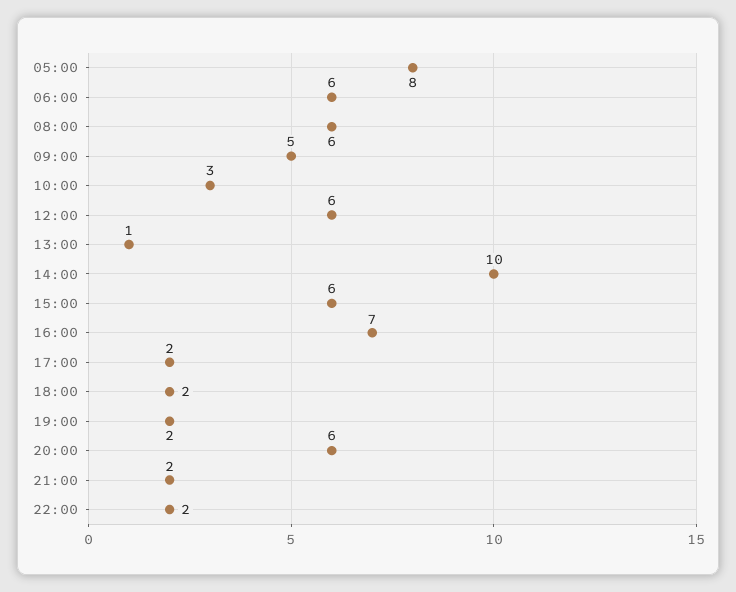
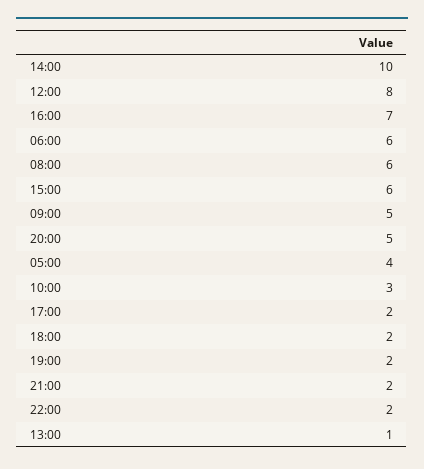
05:00: 8 -> 4
12:00: 6 -> 8
20:00: 6 -> 5

